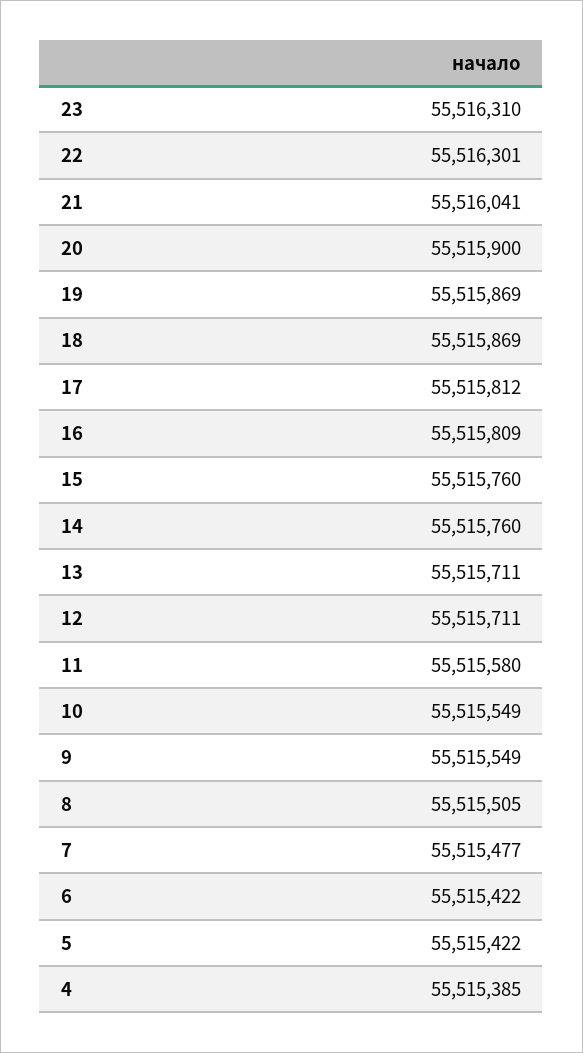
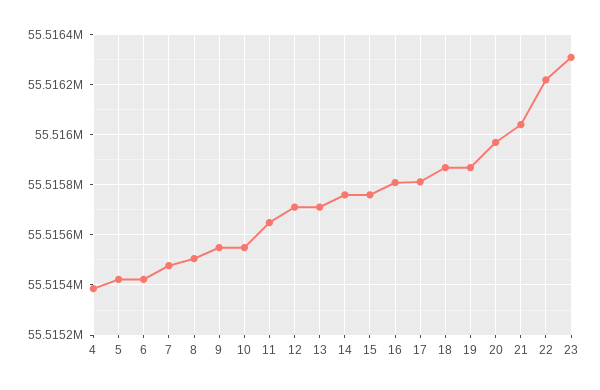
22: 55516301 -> 55516225
20: 55515900 -> 55515975
11: 55515580 -> 55515650

